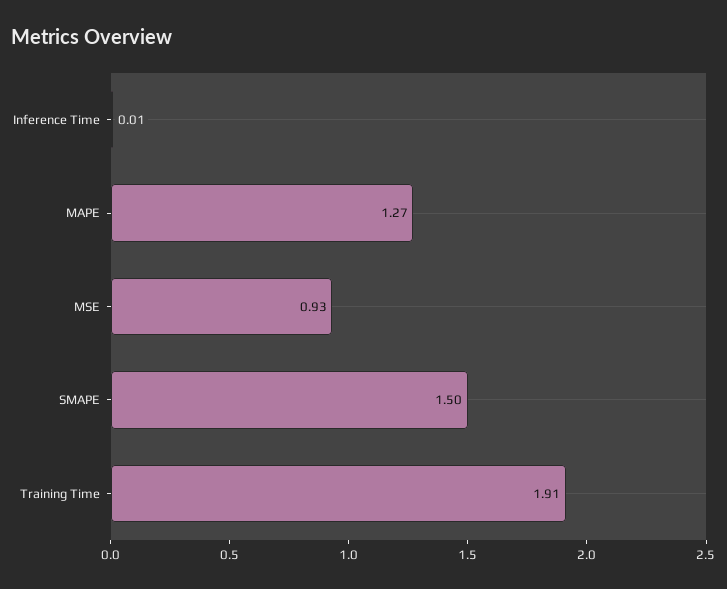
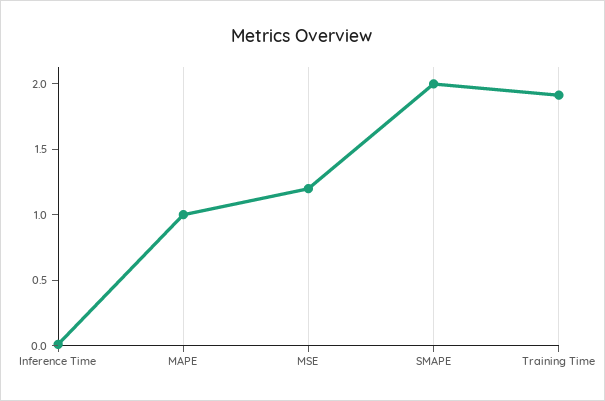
MAPE: 1.27 -> 1
MSE: 0.93 -> 1.2
SMAPE: 1.5 -> 2

